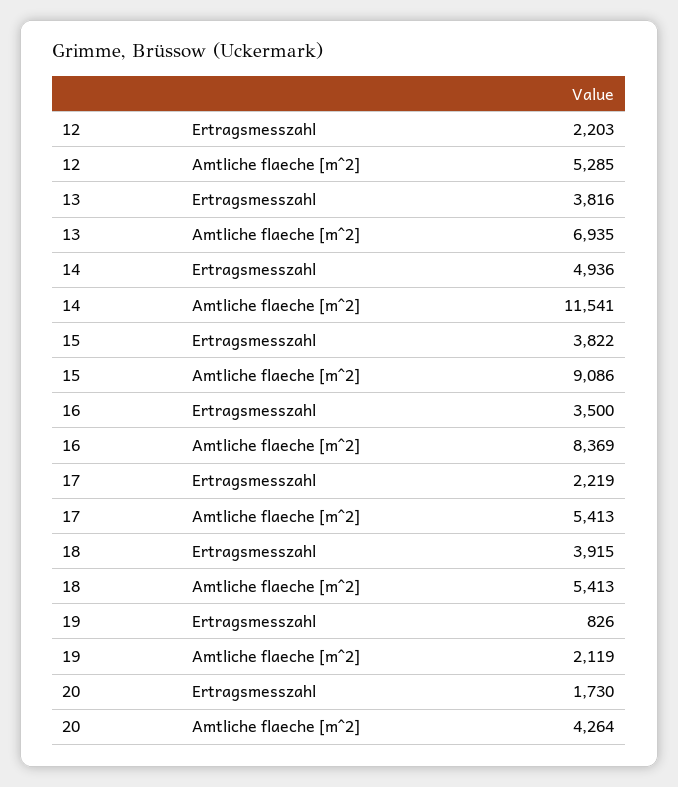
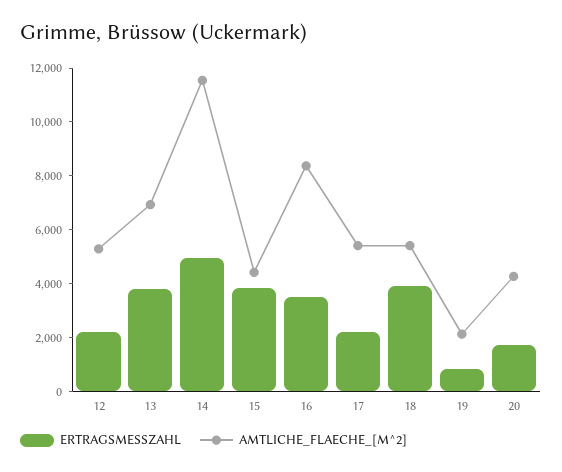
Amtliche flaeche [m^2], 15: 9086 -> 4500

